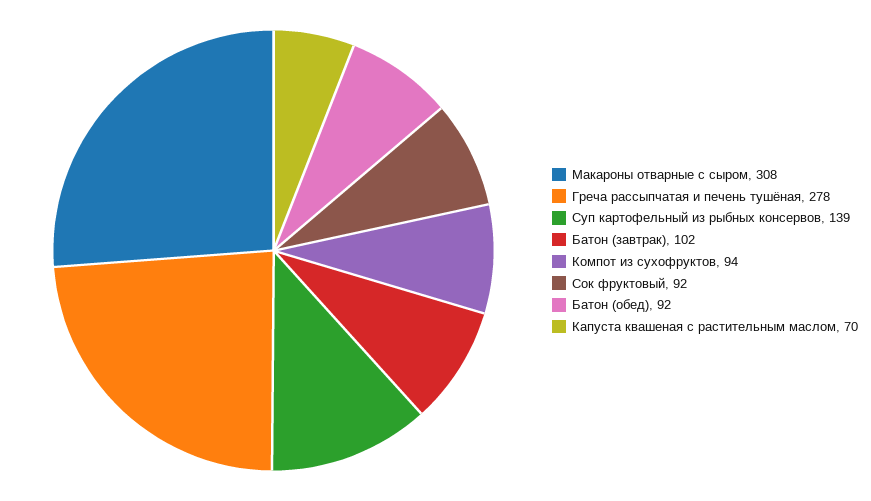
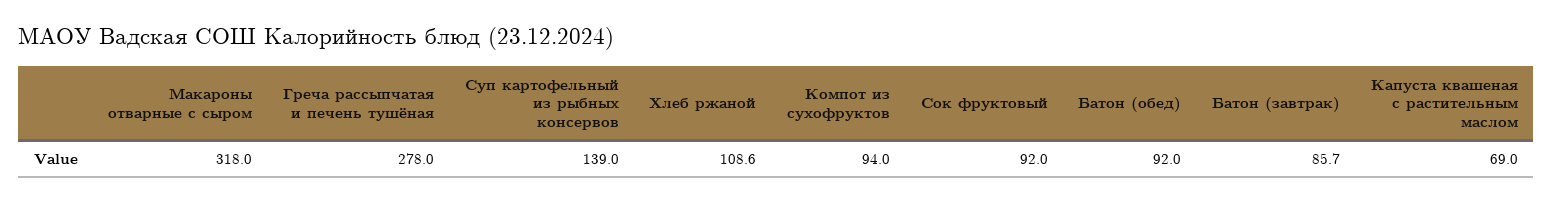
Макароны отварные с сыром: 308 -> 318
Батон (завтрак): 102 -> 85.7
Капуста квашеная с растительным маслом: 70 -> 69
Хлеб ржаной: none -> 108.6

